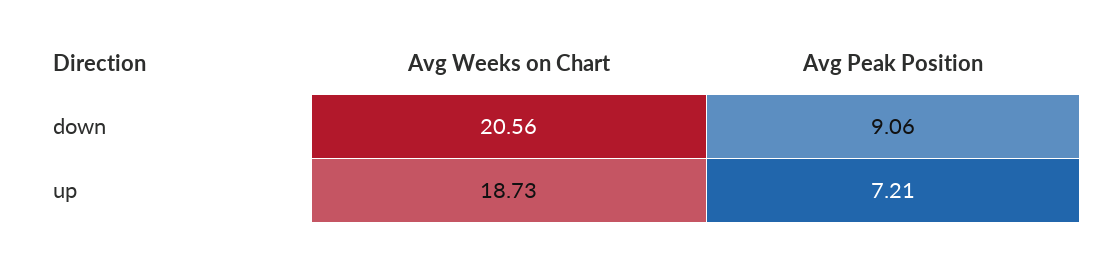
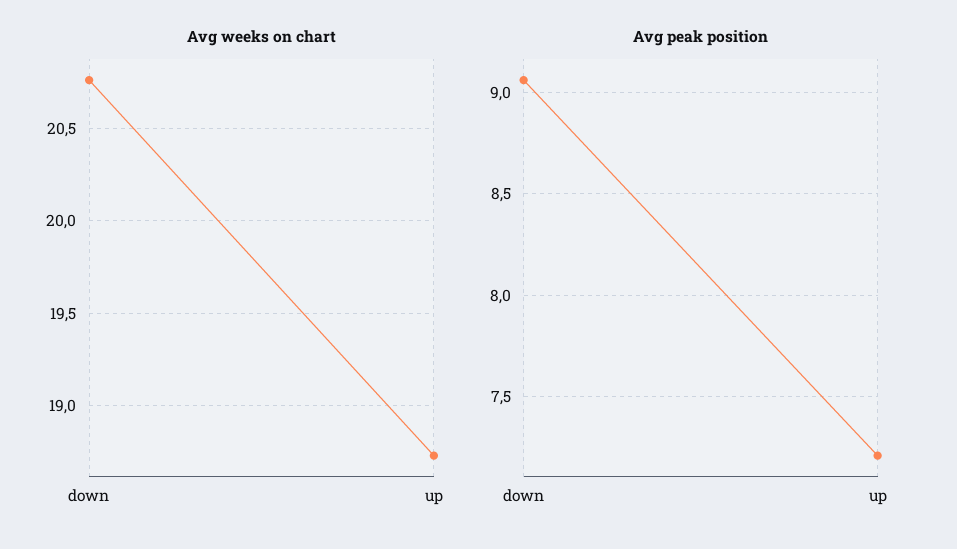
Avg Weeks on Chart, down: 20.56 -> 20.75

